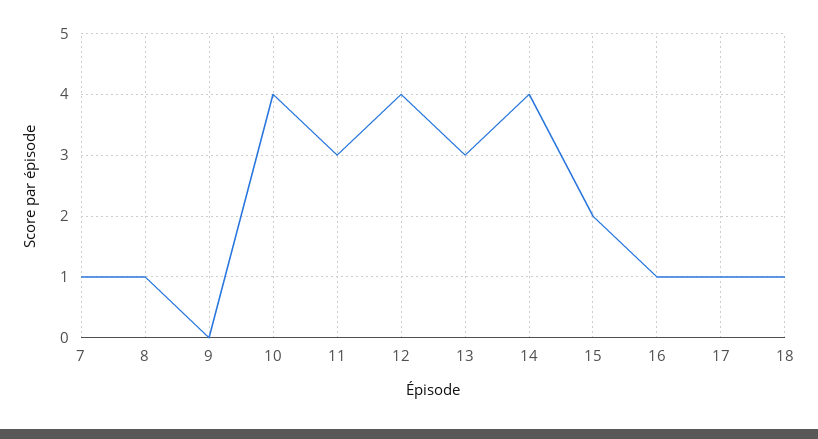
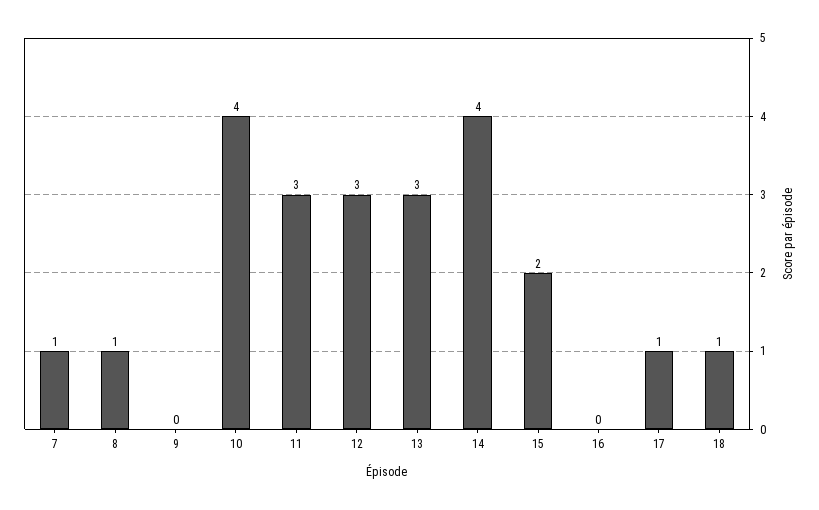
12: 4 -> 3
16: 1 -> 0

